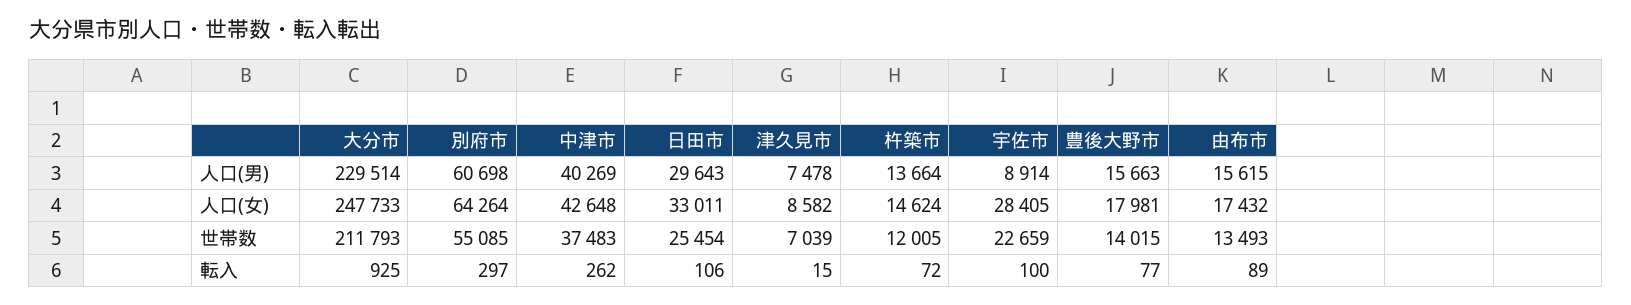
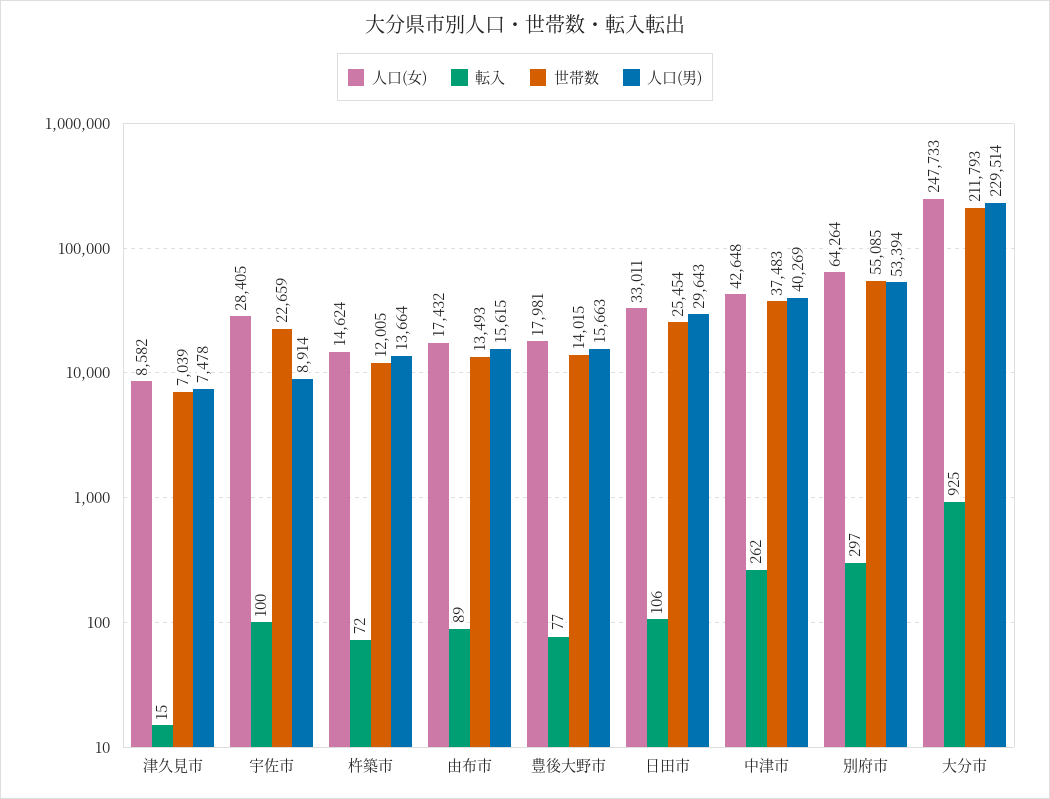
人口(男), 別府市: 60698 -> 53394

